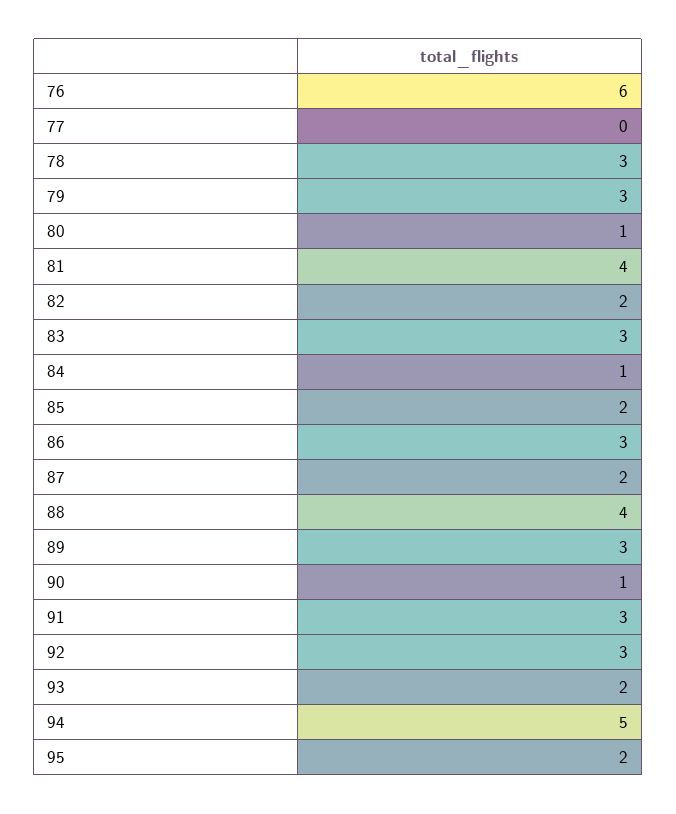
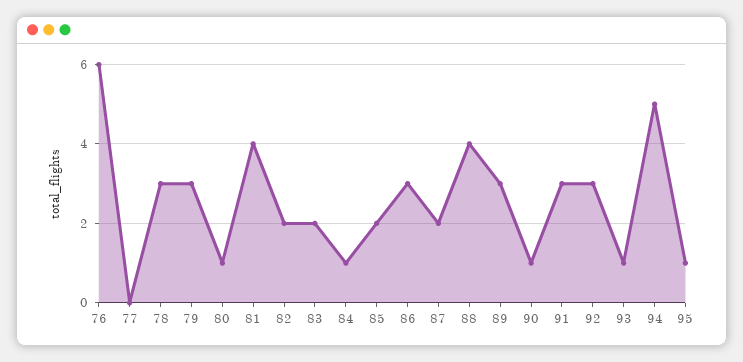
83: 3 -> 2
93: 2 -> 1
95: 2 -> 1

